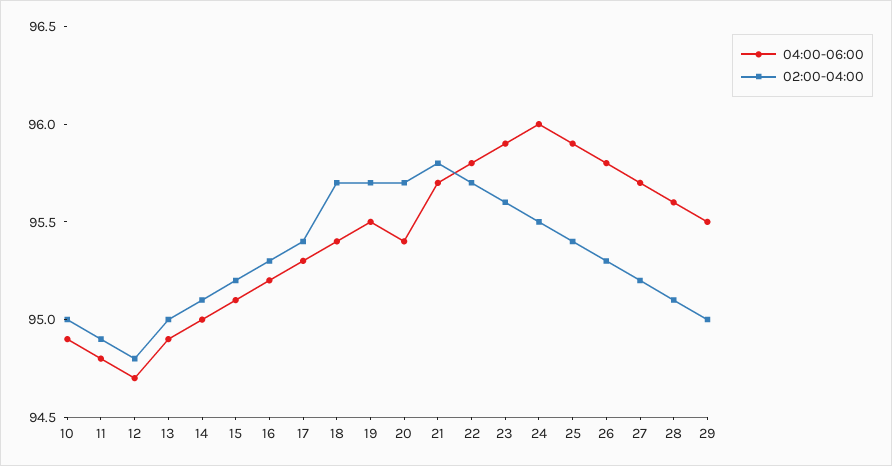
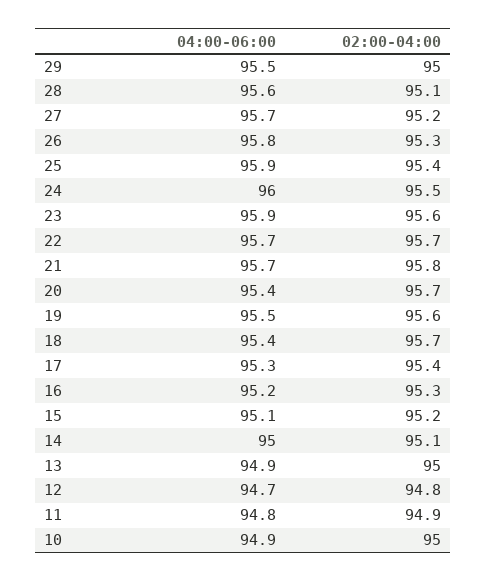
02:00-04:00, 19: 95.7 -> 95.6
04:00-06:00, 22: 95.8 -> 95.7

